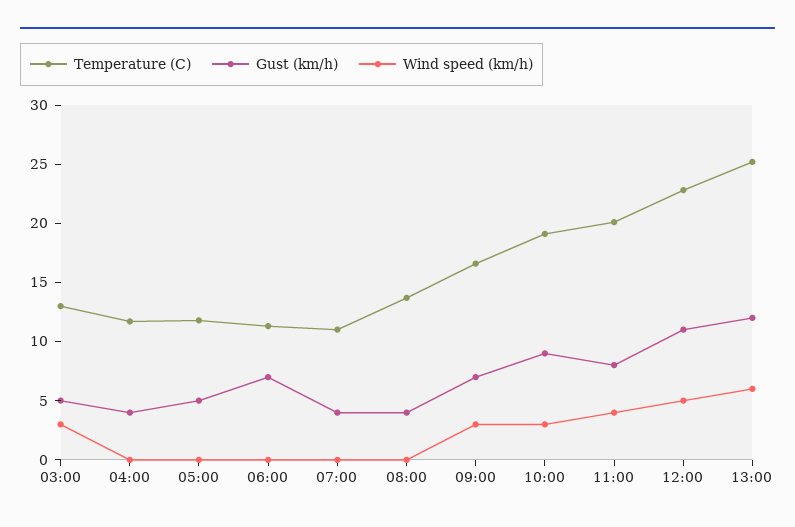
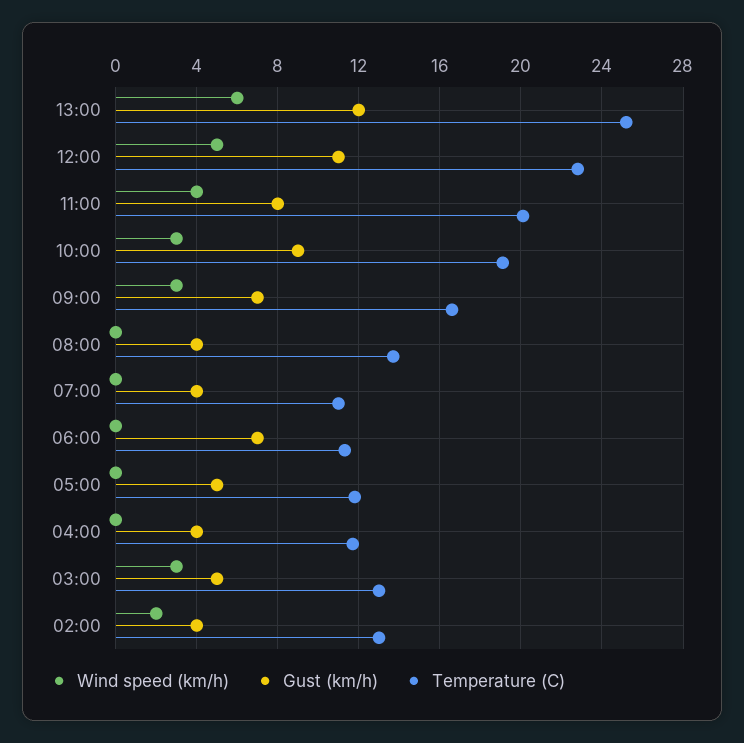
Wind speed (km/h), 02:00: none -> 2
Gust (km/h), 02:00: none -> 4
Temperature (C), 02:00: none -> 13

